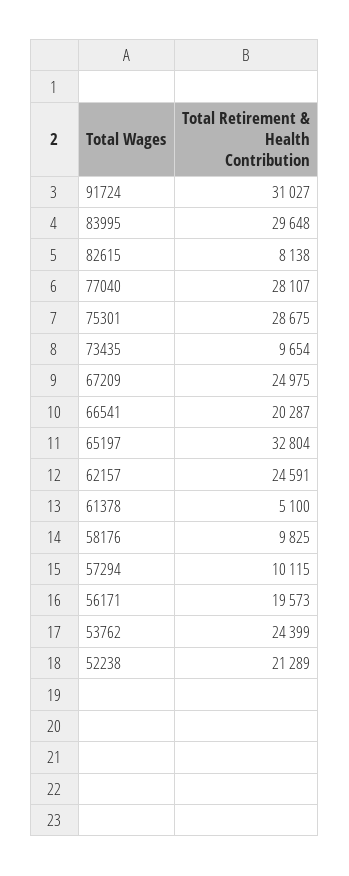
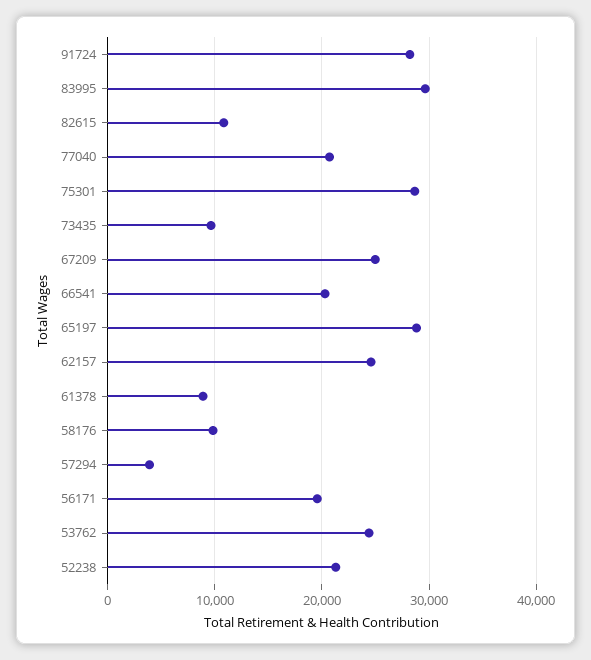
91724: 31027 -> 28000
82615: 8138 -> 11000
77040: 28107 -> 21000
65197: 32804 -> 29000
61378: 5100 -> 9000
57294: 10115 -> 4000

